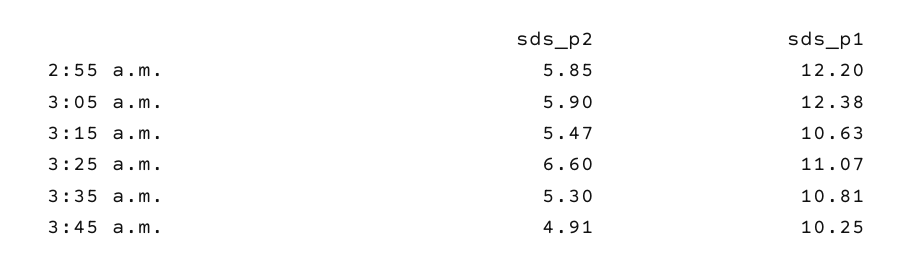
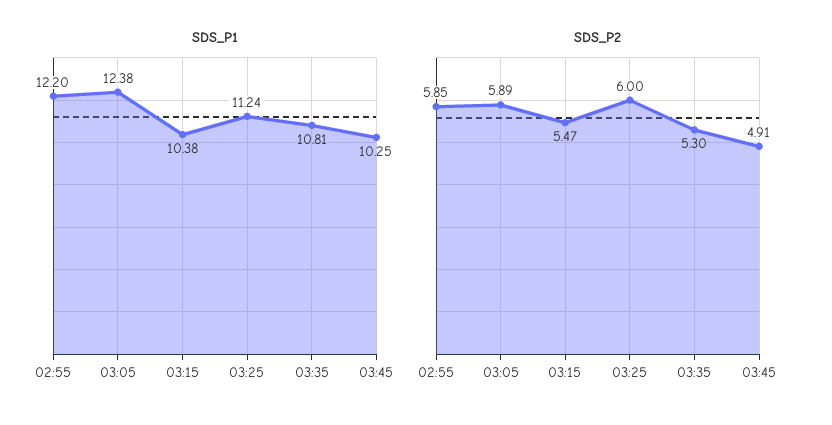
sds_p2, 3:05 a.m.: 5.9 -> 5.89
sds_p1, 3:15 a.m.: 10.63 -> 10.38
sds_p2, 3:25 a.m.: 6.6 -> 6
sds_p1, 3:25 a.m.: 11.07 -> 11.24

